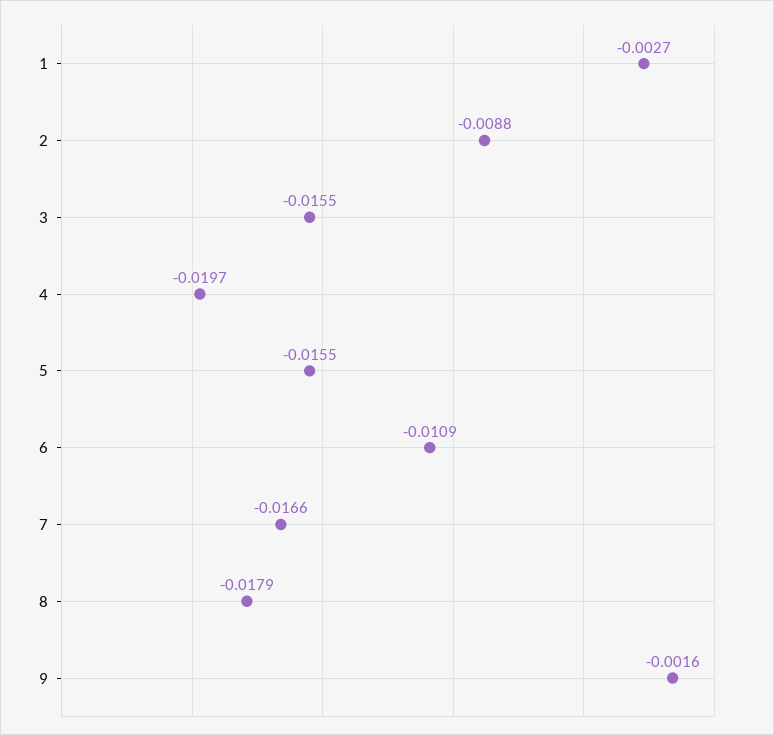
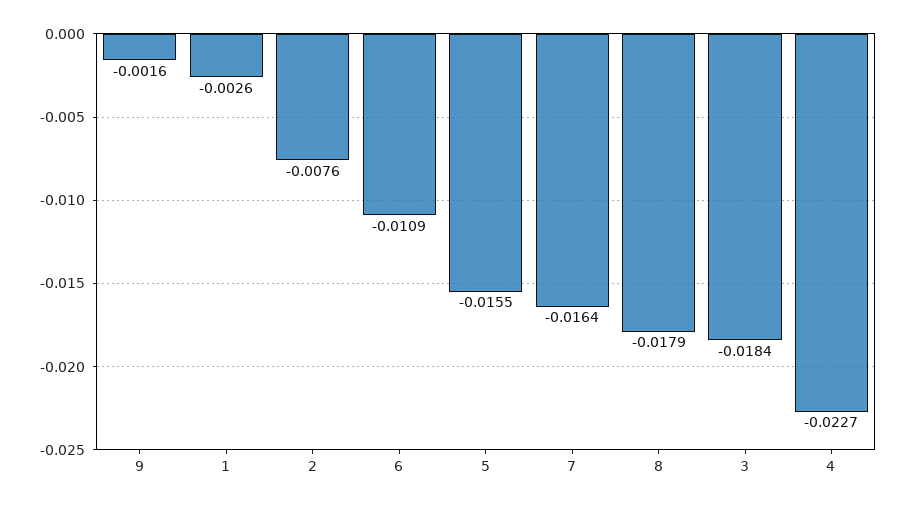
1: -0.0027 -> -0.0026
2: -0.0088 -> -0.0076
3: -0.0155 -> -0.0184
4: -0.0197 -> -0.0227
7: -0.0166 -> -0.0164

